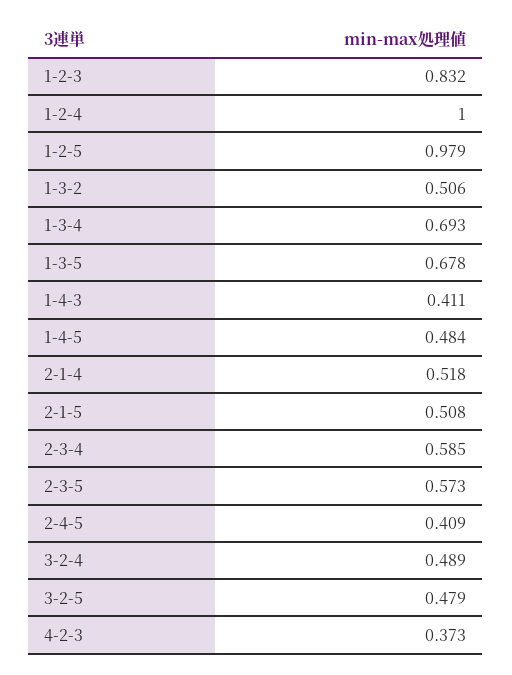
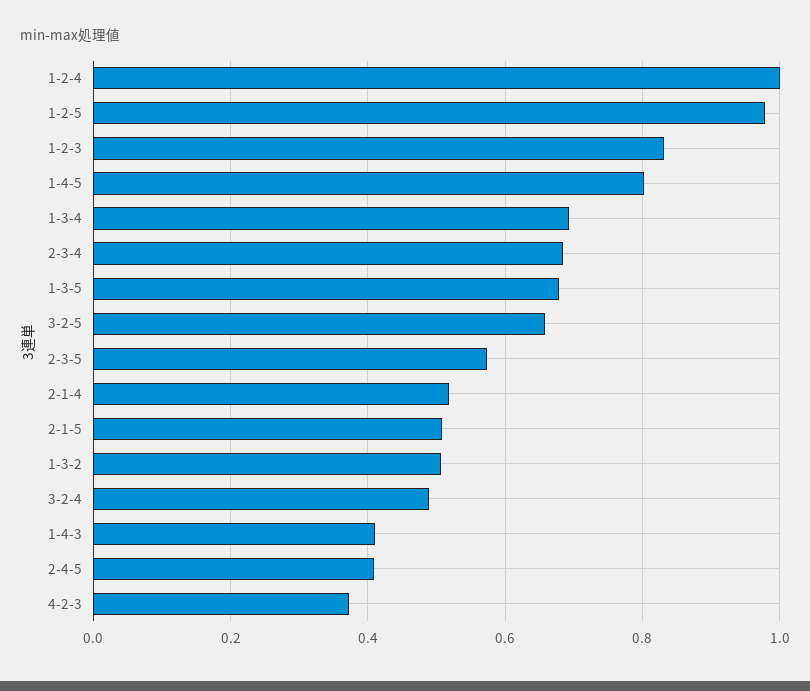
1-4-5: 0.484 -> 0.8
2-3-4: 0.585 -> 0.68
3-2-5: 0.479 -> 0.66

